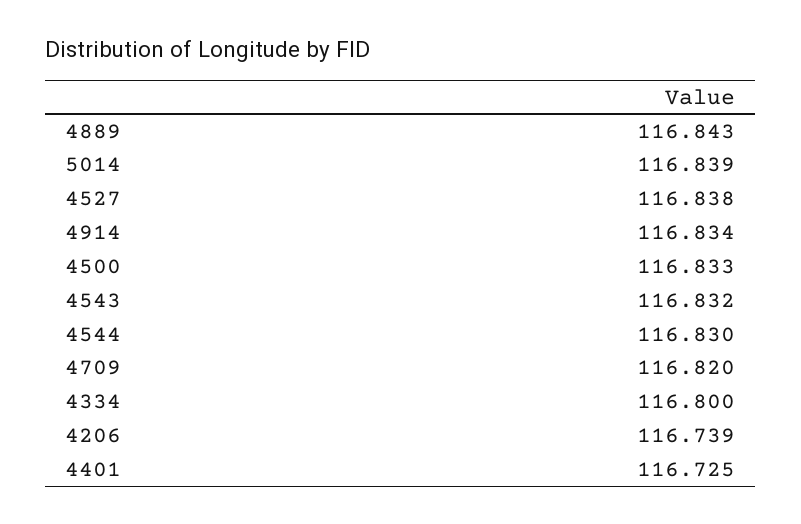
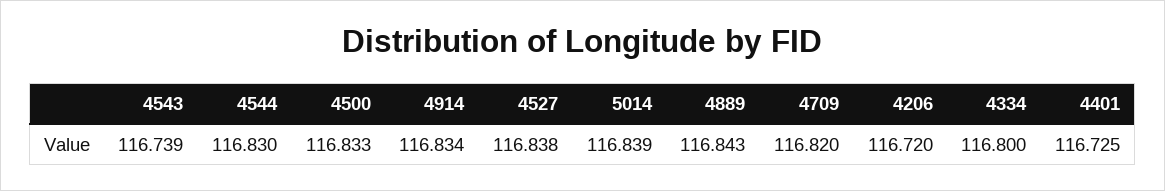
4543: 116.832 -> 116.739
4206: 116.739 -> 116.72

